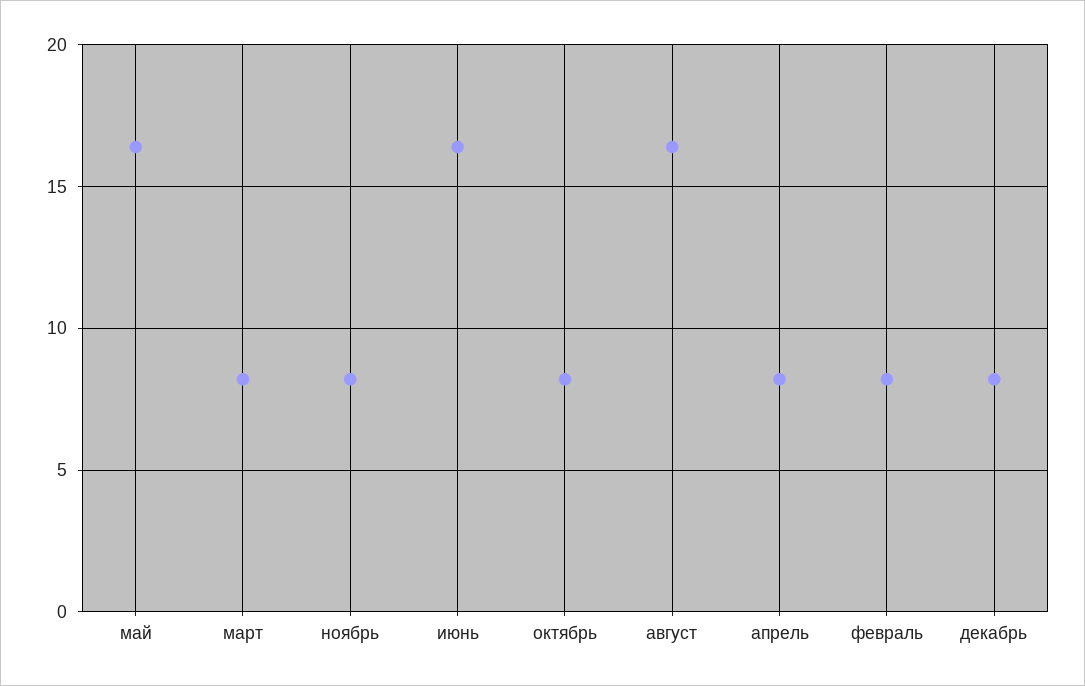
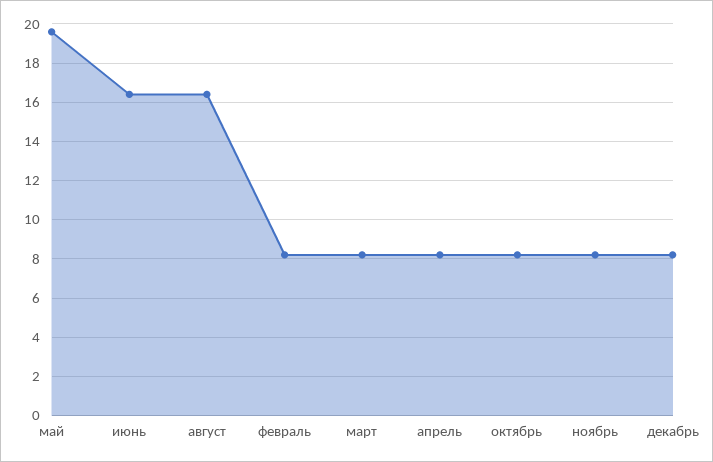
май: 16.5 -> 19.5

